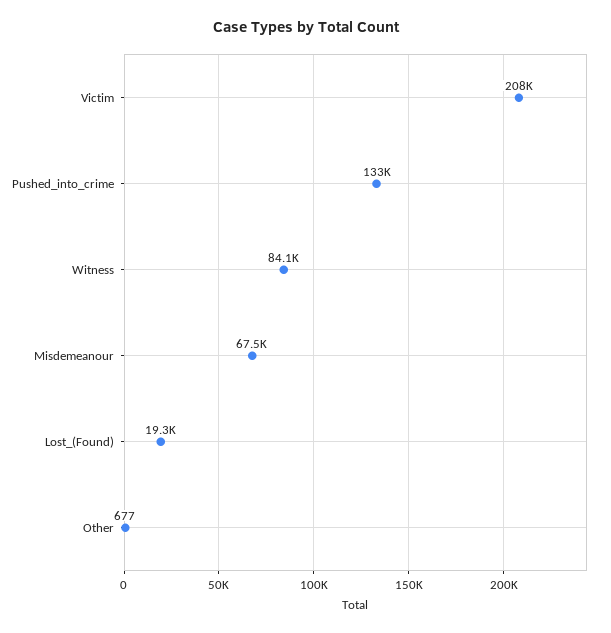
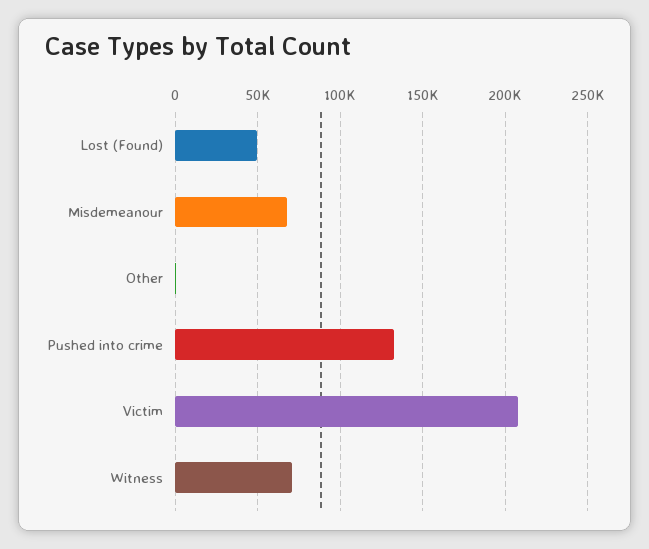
Witness: 84100 -> 70000
Lost_(Found): 19300 -> 50000

